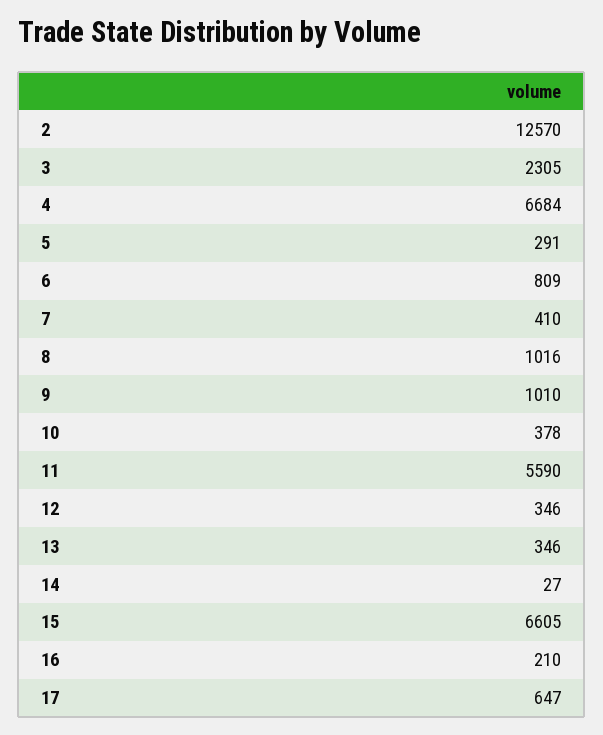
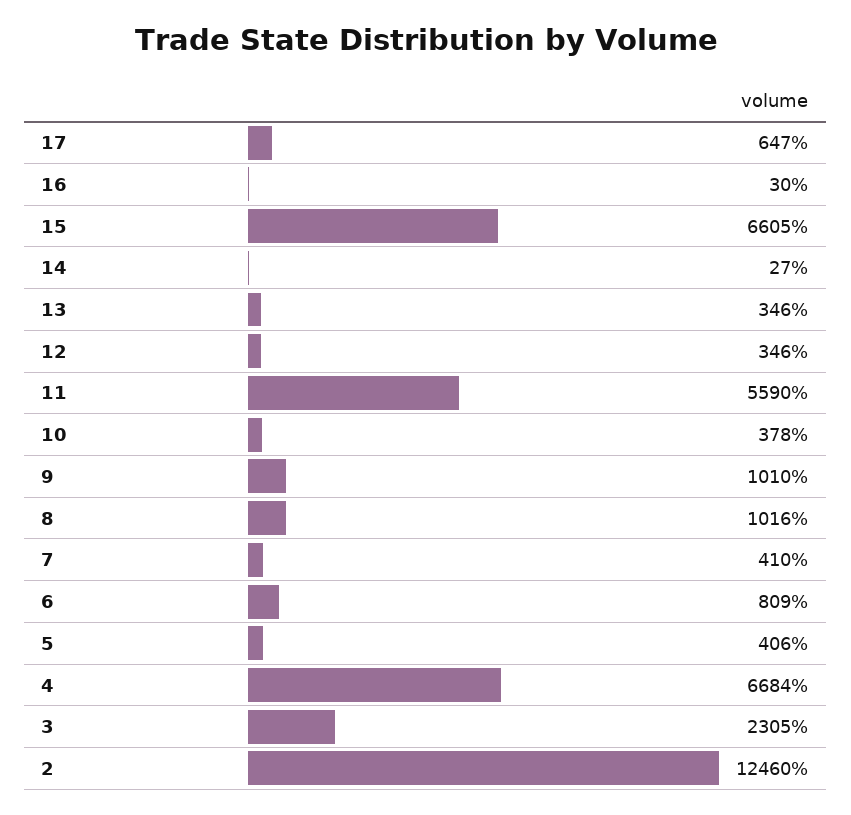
2: 12570 -> 12460
5: 291 -> 406
16: 210 -> 30

